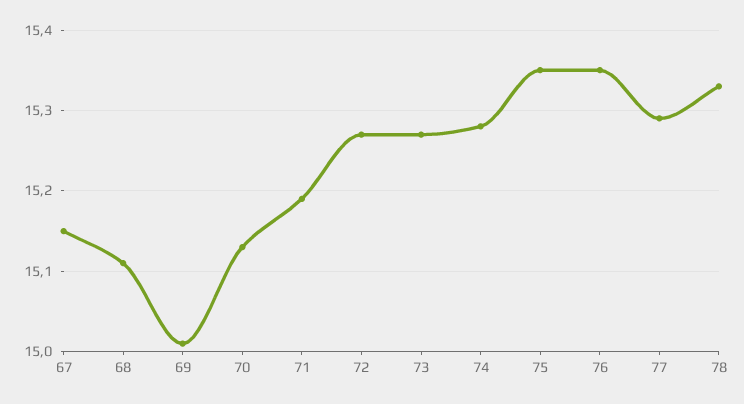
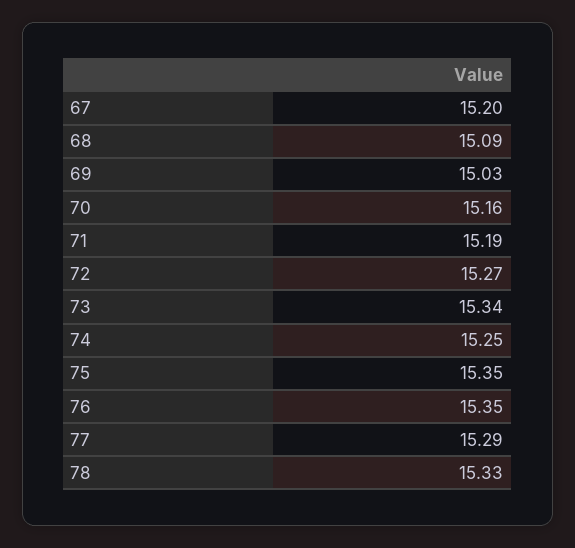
67: 15.15 -> 15.2
68: 15.11 -> 15.09
69: 15.01 -> 15.03
70: 15.13 -> 15.16
73: 15.27 -> 15.34
74: 15.28 -> 15.25

